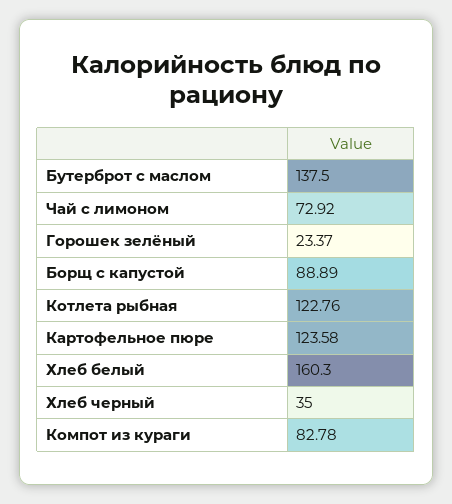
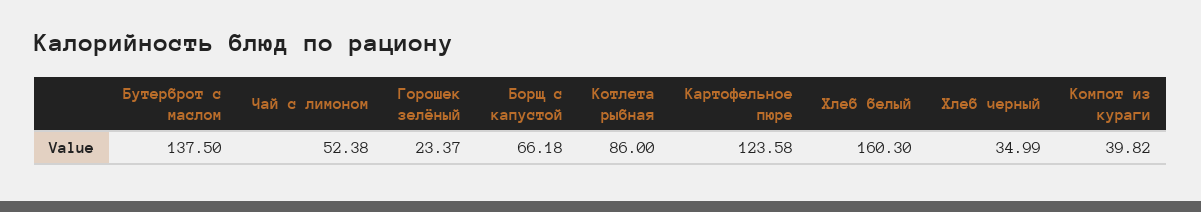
Чай с лимоном: 72.92 -> 52.38
Борщ с капустой: 88.89 -> 66.18
Котлета рыбная: 122.76 -> 86
Хлеб черный: 35 -> 34.99
Компот из кураги: 82.78 -> 39.82

